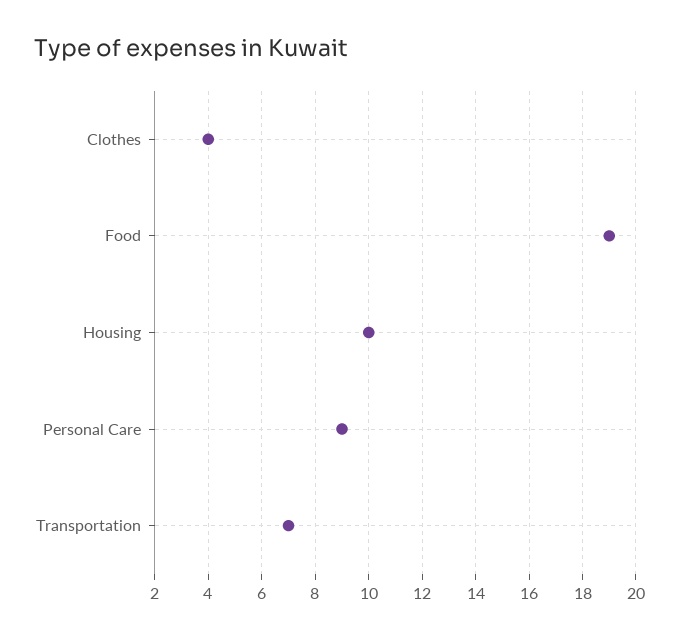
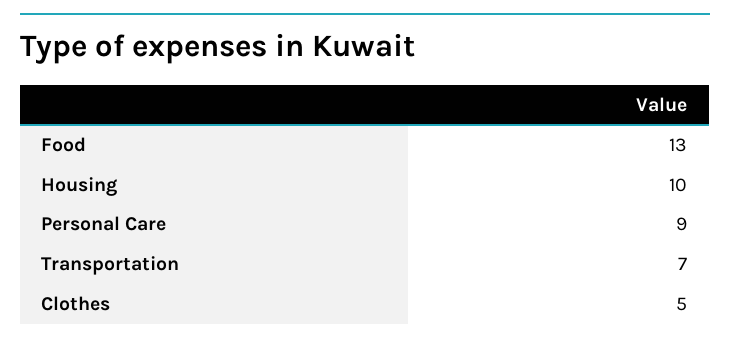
Clothes: 4 -> 5
Food: 19 -> 13

